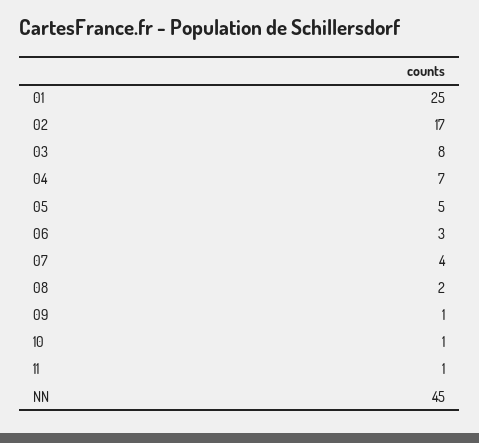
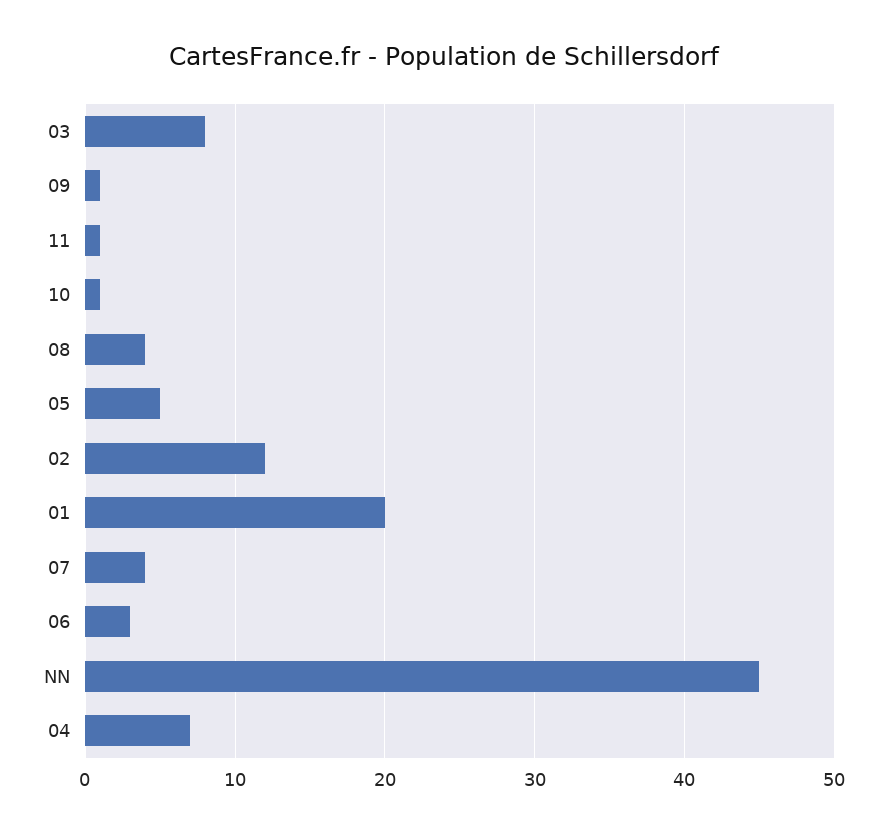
01: 25 -> 20
02: 17 -> 12
08: 2 -> 4

